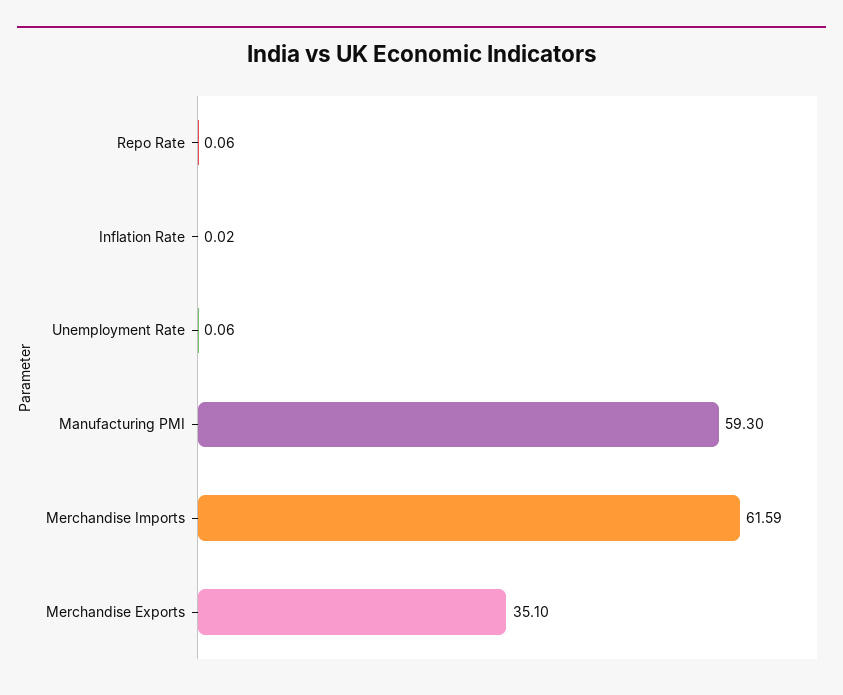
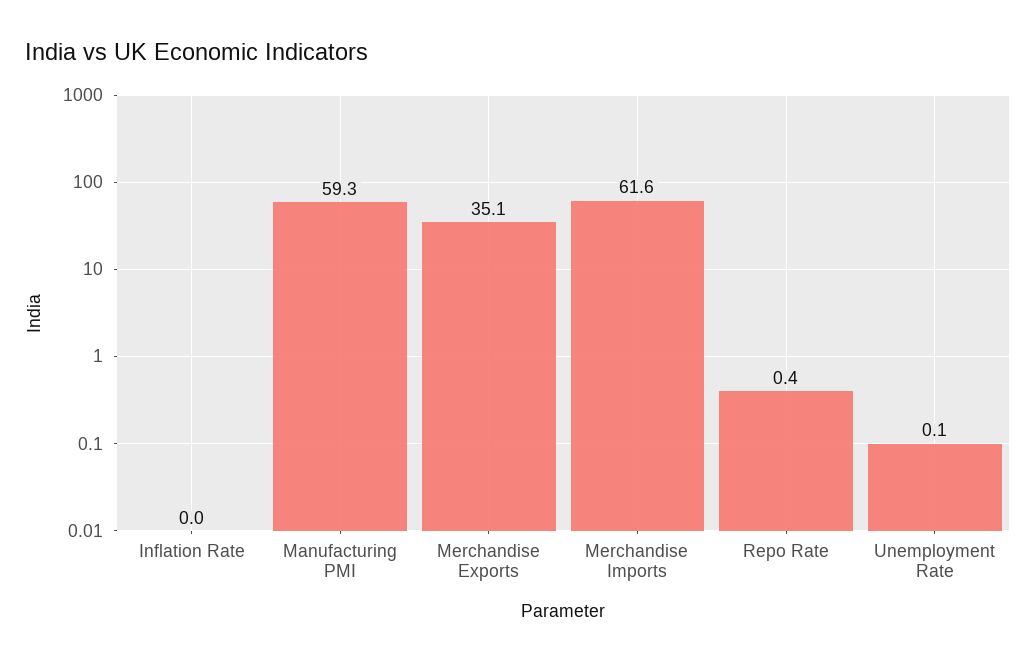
Repo Rate: 0.06 -> 0.4

